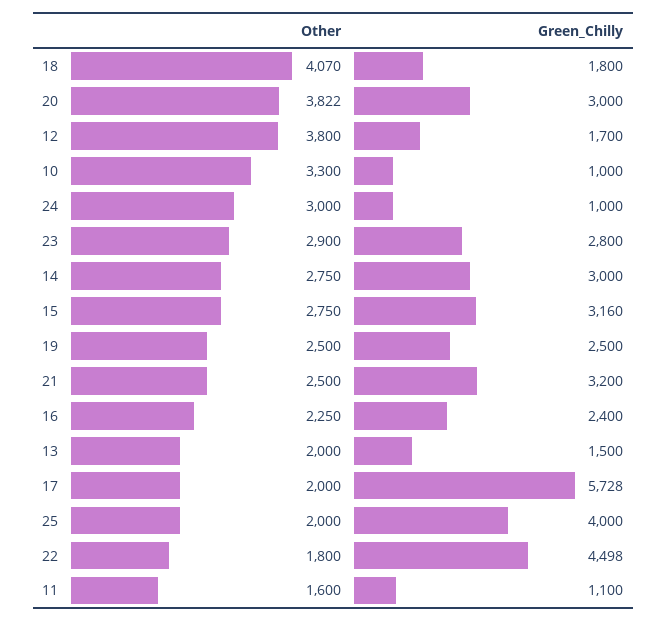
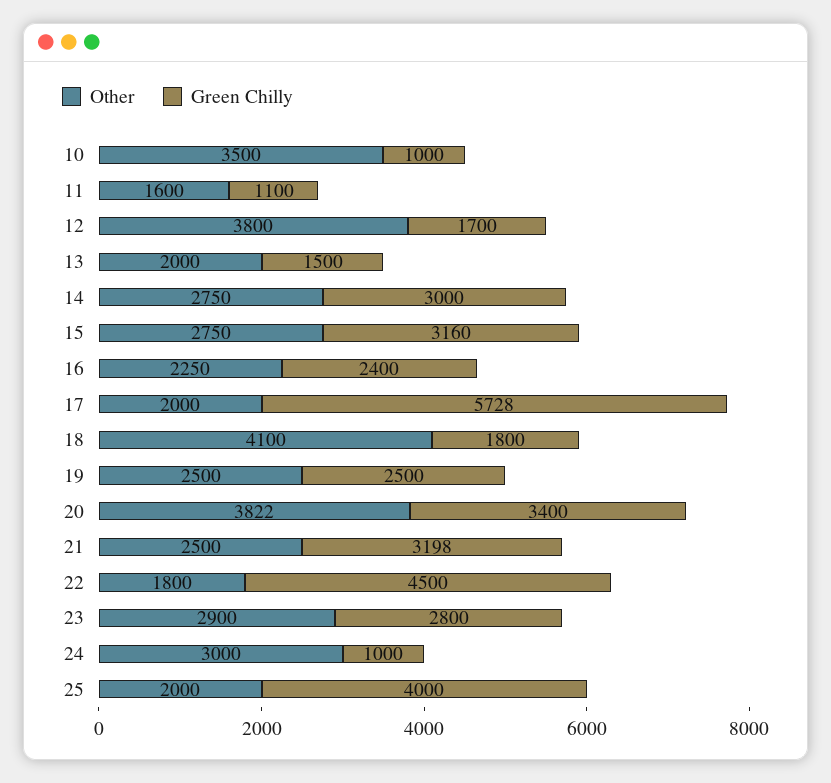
Other, 18: 4070 -> 4100
Green_Chilly, 20: 3000 -> 3400
Other, 10: 3300 -> 3500
Green_Chilly, 21: 3200 -> 3198
Green_Chilly, 22: 4498 -> 4500

